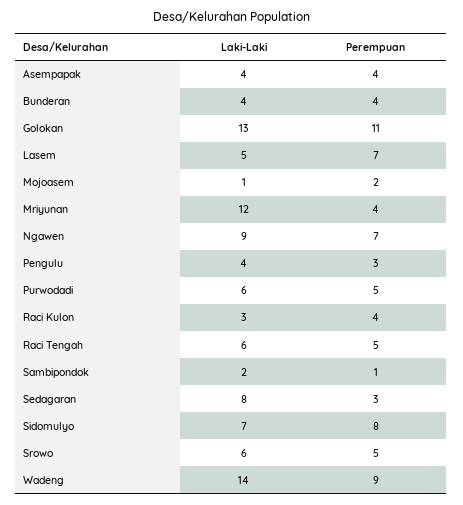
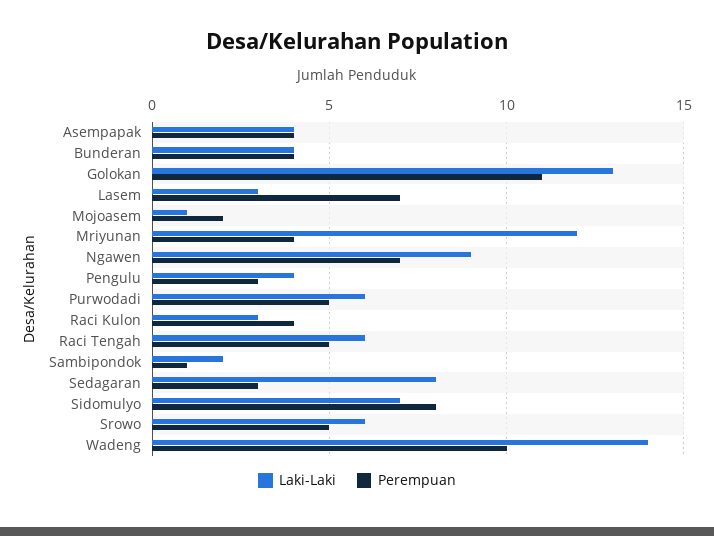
Laki-Laki, Lasem: 5 -> 3
Perempuan, Wadeng: 9 -> 10

